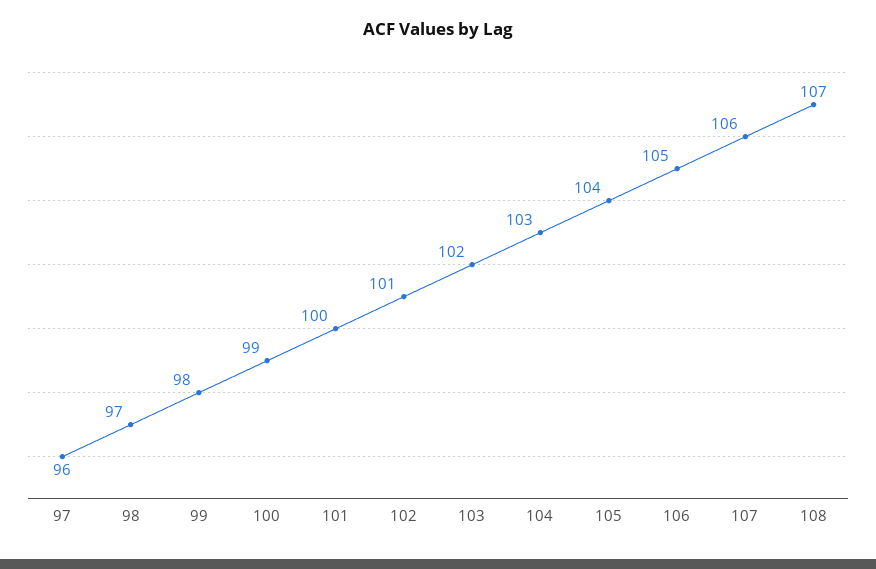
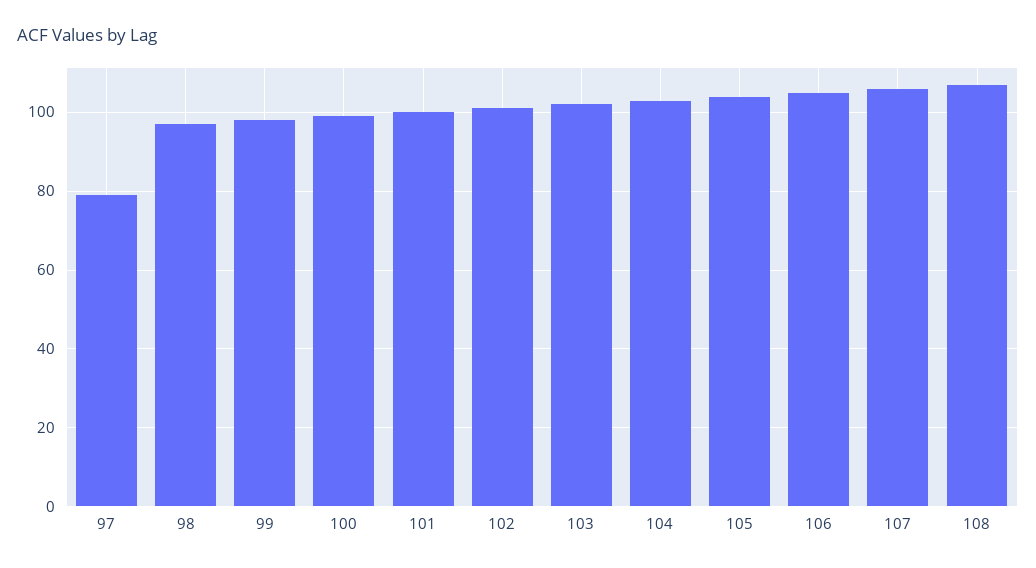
97: 96 -> 80

